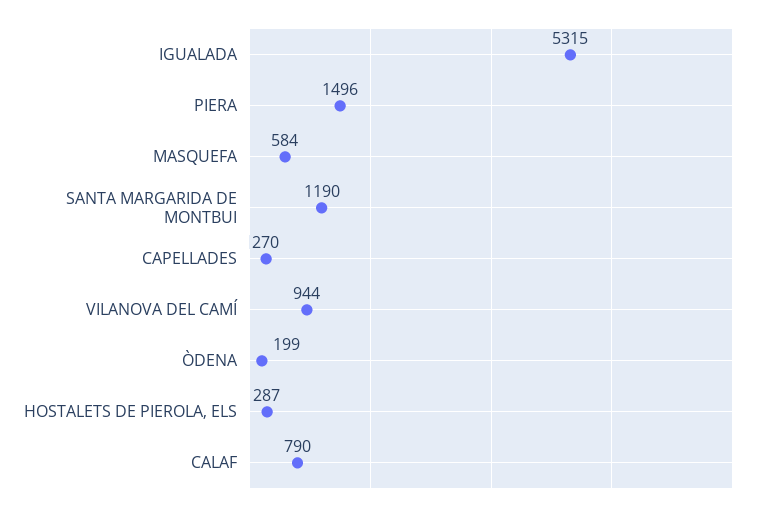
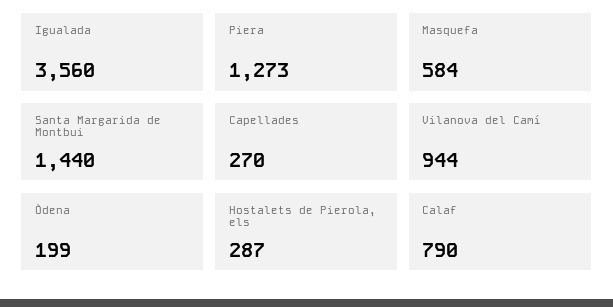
IGUALADA: 5315 -> 3560
PIERA: 1496 -> 1273
SANTA MARGARIDA DE MONTBUI: 1190 -> 1440

